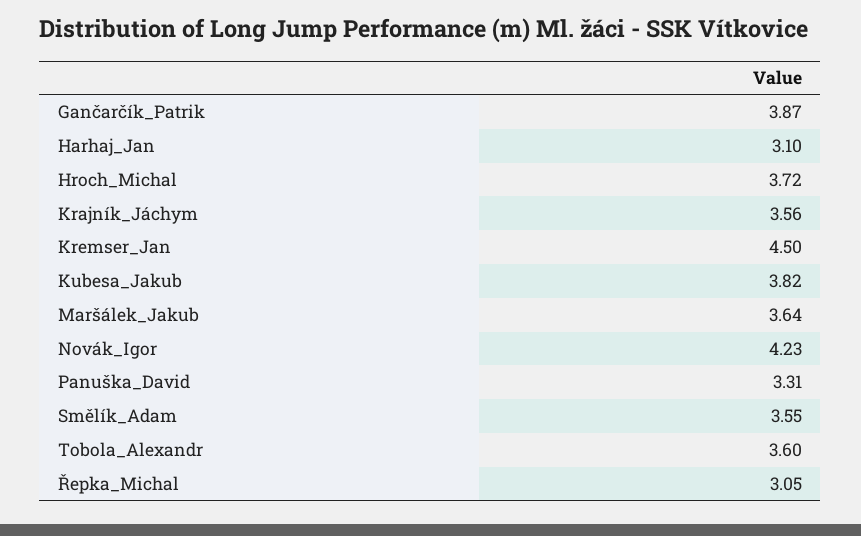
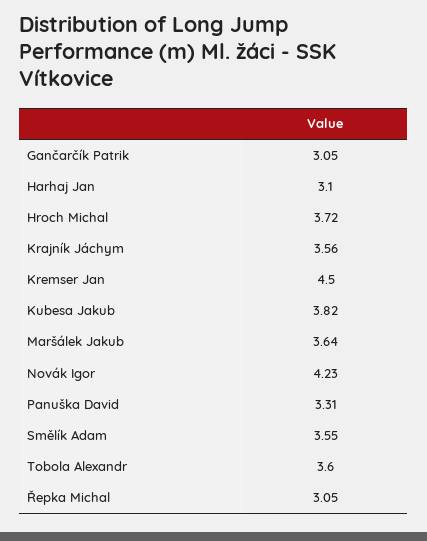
Gančarčík_Patrik: 3.87 -> 3.05

